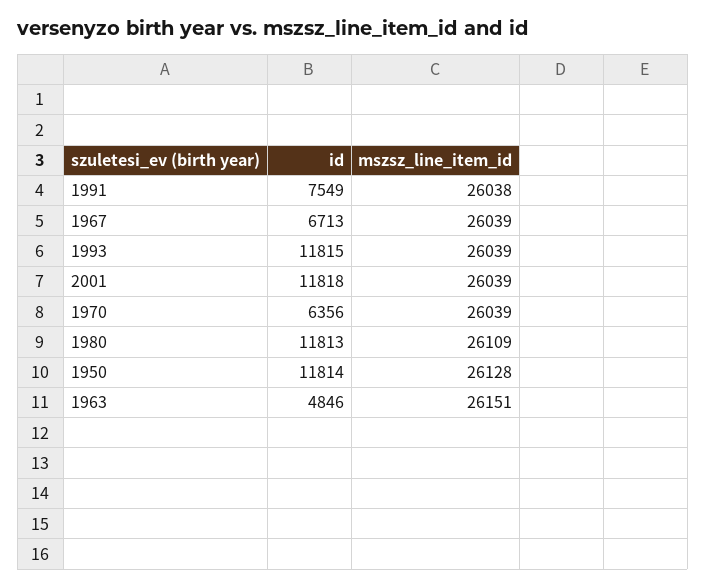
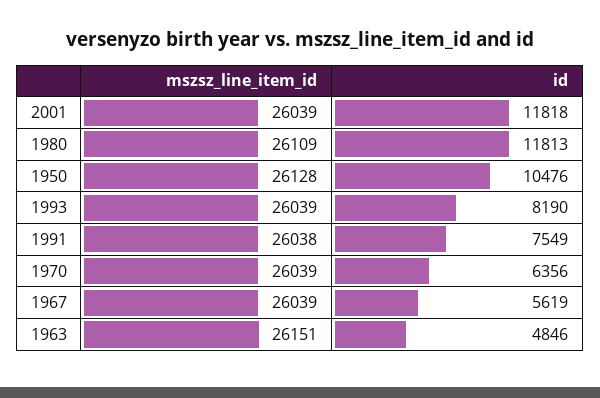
id, 1967: 6713 -> 5619
id, 1993: 11815 -> 8190
id, 1950: 11814 -> 10476

